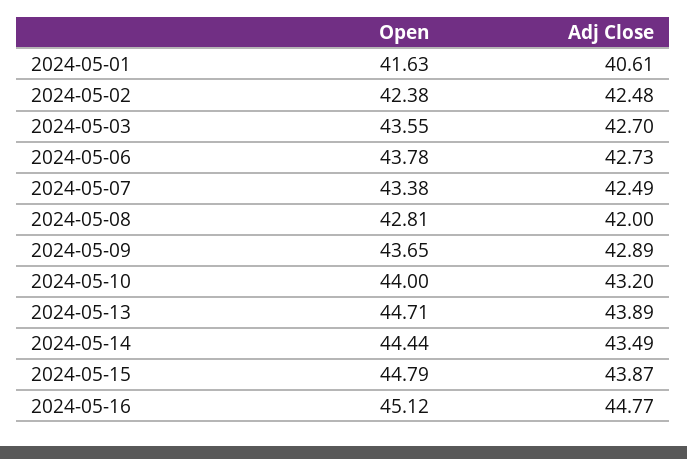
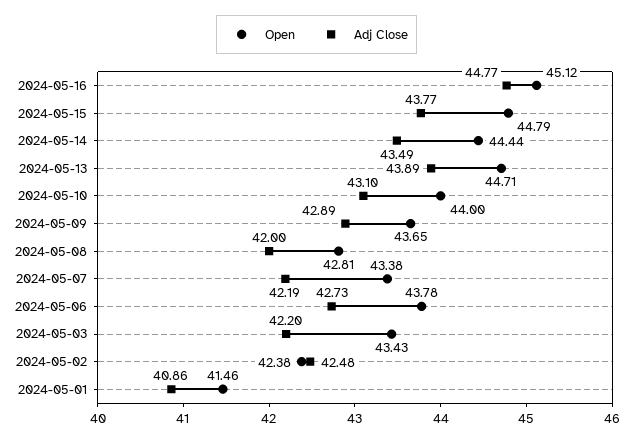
Open, 2024-05-01: 41.63 -> 41.46
Adj Close, 2024-05-01: 40.61 -> 40.86
Open, 2024-05-03: 43.55 -> 43.43
Adj Close, 2024-05-03: 42.7 -> 42.2
Adj Close, 2024-05-07: 42.49 -> 42.19
Adj Close, 2024-05-10: 43.2 -> 43.1
Adj Close, 2024-05-15: 43.87 -> 43.77

